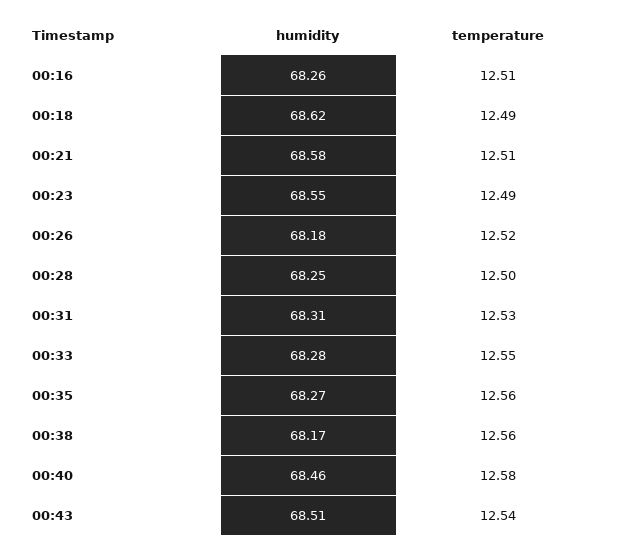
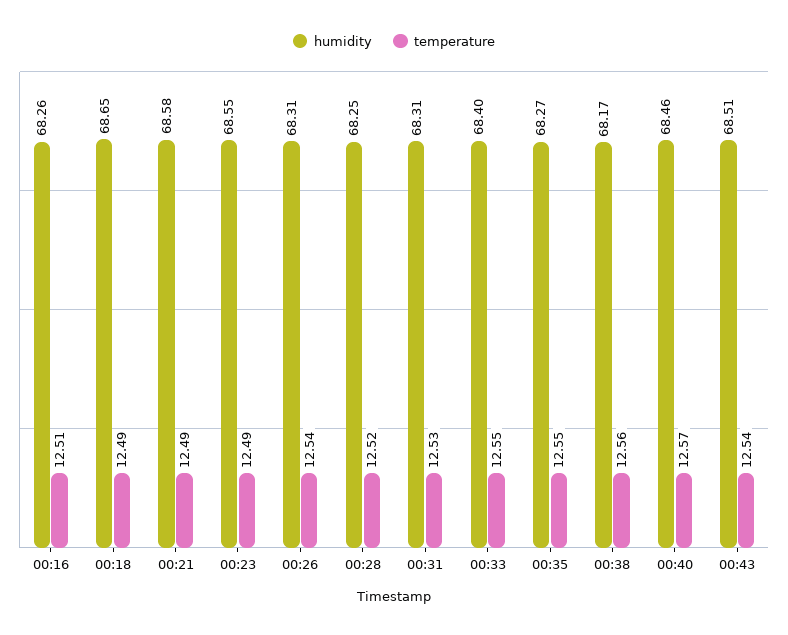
humidity, 00:18: 68.62 -> 68.65
temperature, 00:21: 12.51 -> 12.49
humidity, 00:26: 68.18 -> 68.31
temperature, 00:26: 12.52 -> 12.54
temperature, 00:28: 12.5 -> 12.52
humidity, 00:33: 68.28 -> 68.4
temperature, 00:35: 12.56 -> 12.55
temperature, 00:40: 12.58 -> 12.57

